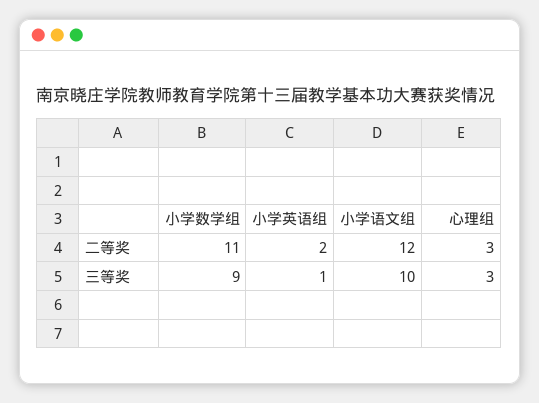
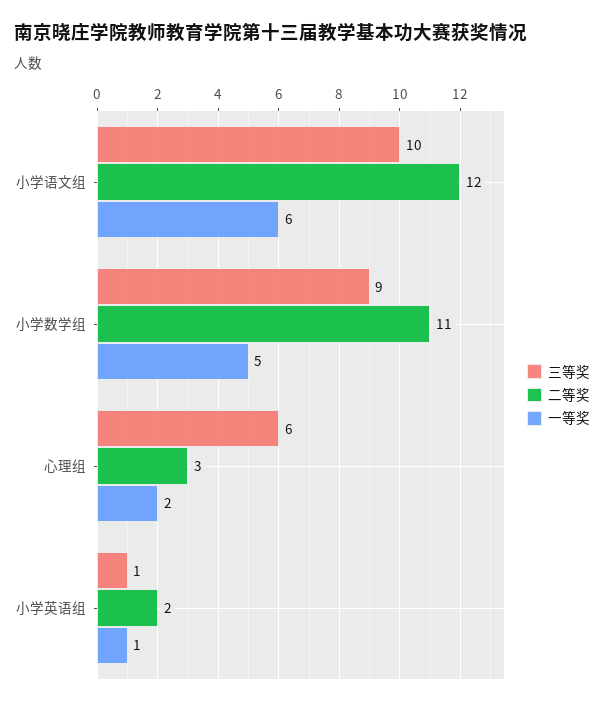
三等奖, 心理组: 3 -> 6
一等奖, 小学语文组: none -> 6
一等奖, 小学数学组: none -> 5
一等奖, 心理组: none -> 2
一等奖, 小学英语组: none -> 1

